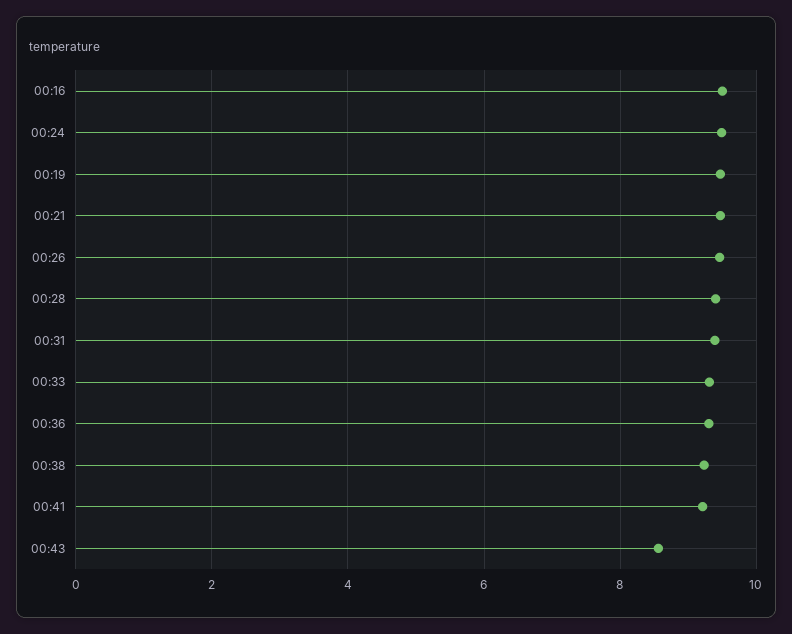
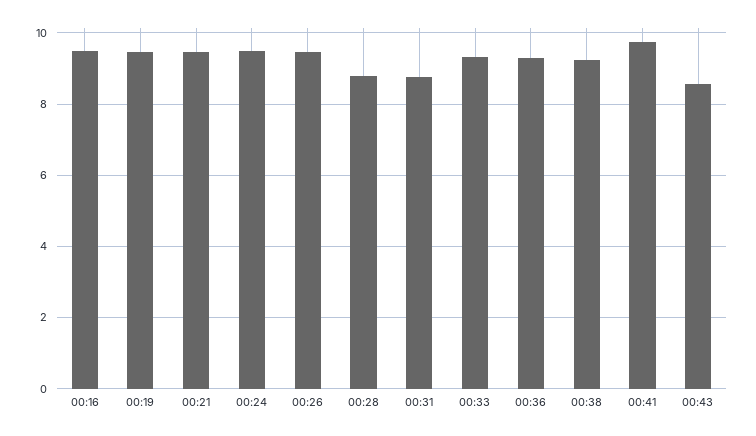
00:28: 9.4 -> 8.8
00:31: 9.4 -> 8.8
00:41: 9.2 -> 9.8

